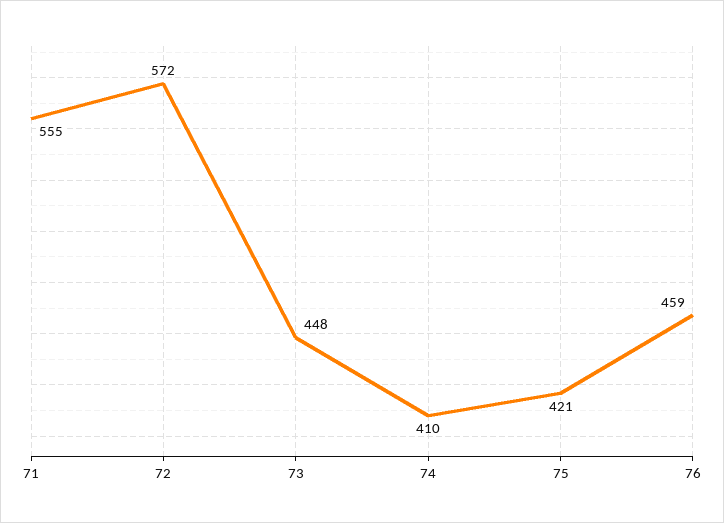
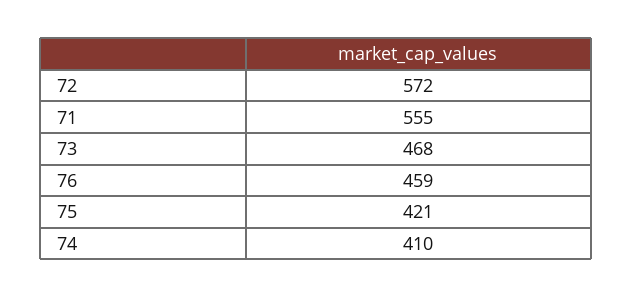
73: 448 -> 468

